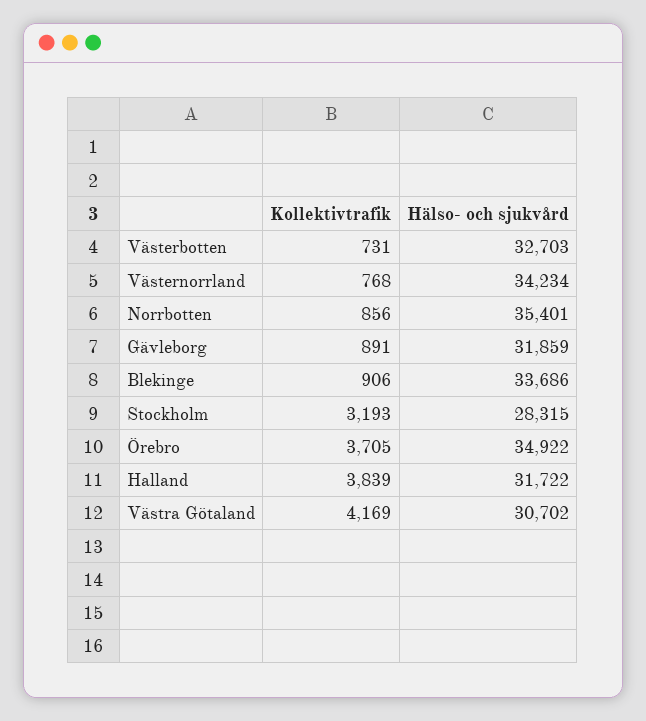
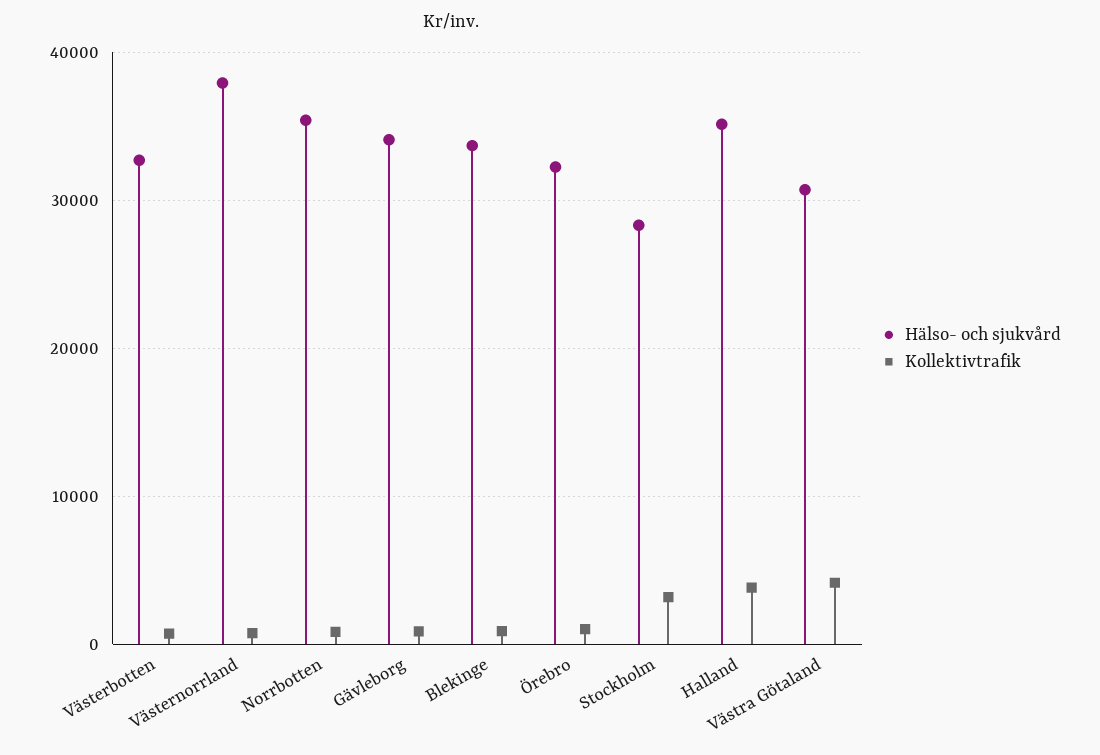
Hälso- och sjukvård, Västernorrland: 34234 -> 38000
Hälso- och sjukvård, Gävleborg: 31859 -> 34000
Kollektivtrafik, Örebro: 3705 -> 1000
Hälso- och sjukvård, Örebro: 34922 -> 32000
Hälso- och sjukvård, Halland: 31722 -> 35000

